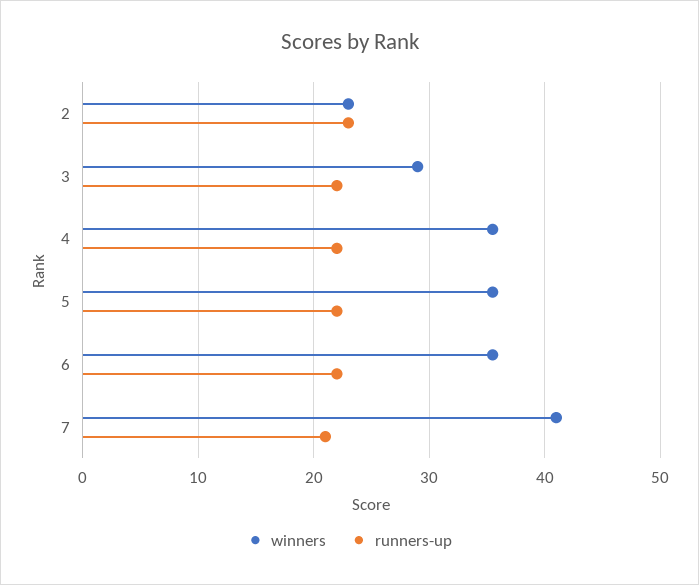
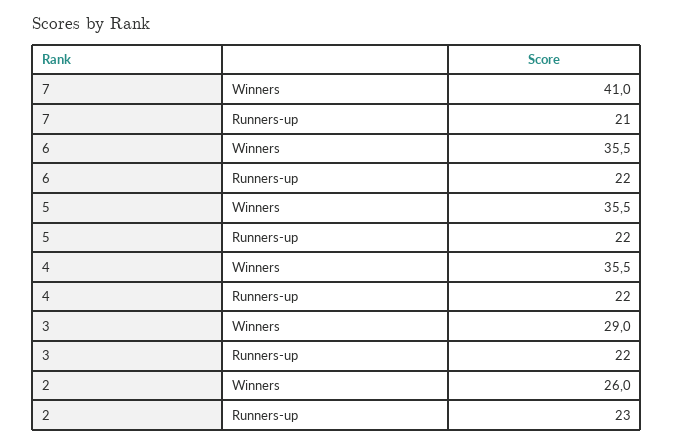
winners, 2: 23 -> 26

